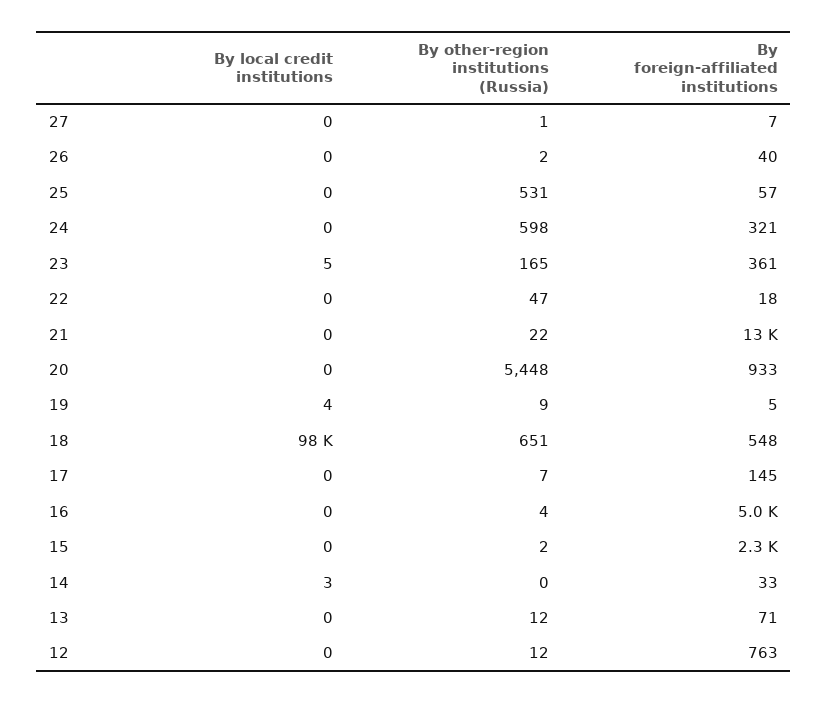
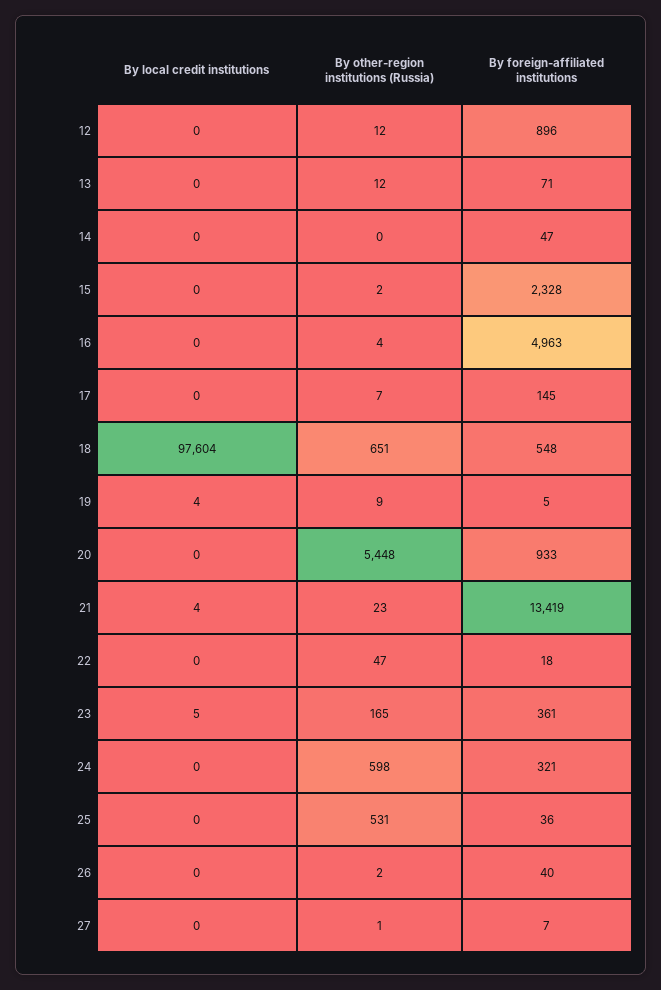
By foreign-affiliated institutions, 25: 57 -> 36
By local credit institutions, 21: 0 -> 4
By other-region institutions (Russia), 21: 22 -> 23
By local credit institutions, 14: 3 -> 0
By foreign-affiliated institutions, 14: 33 -> 47
By foreign-affiliated institutions, 12: 763 -> 896

